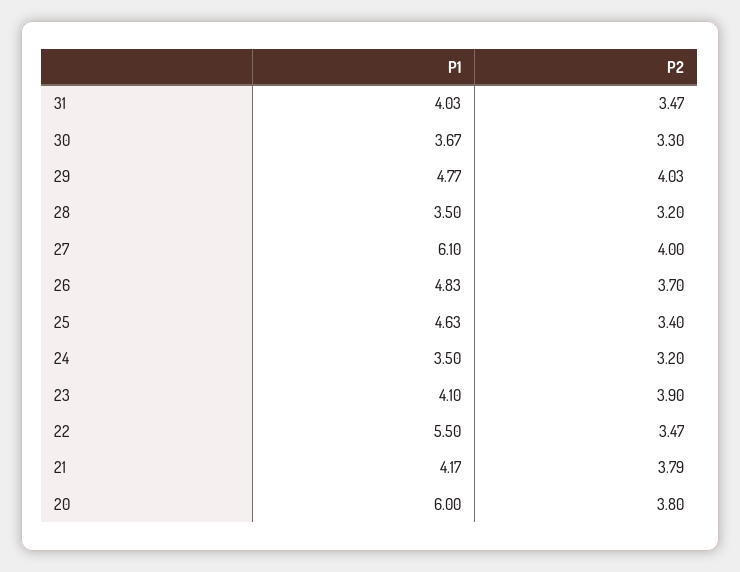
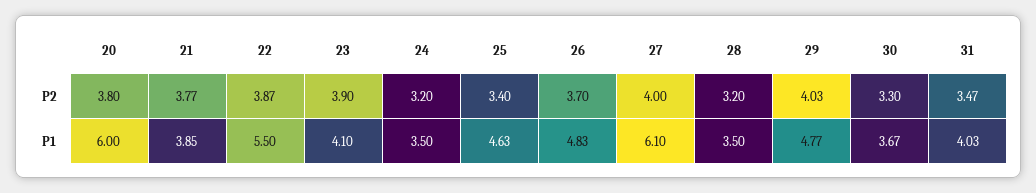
P2, 22: 3.47 -> 3.87
P1, 21: 4.17 -> 3.85
P2, 21: 3.79 -> 3.77

